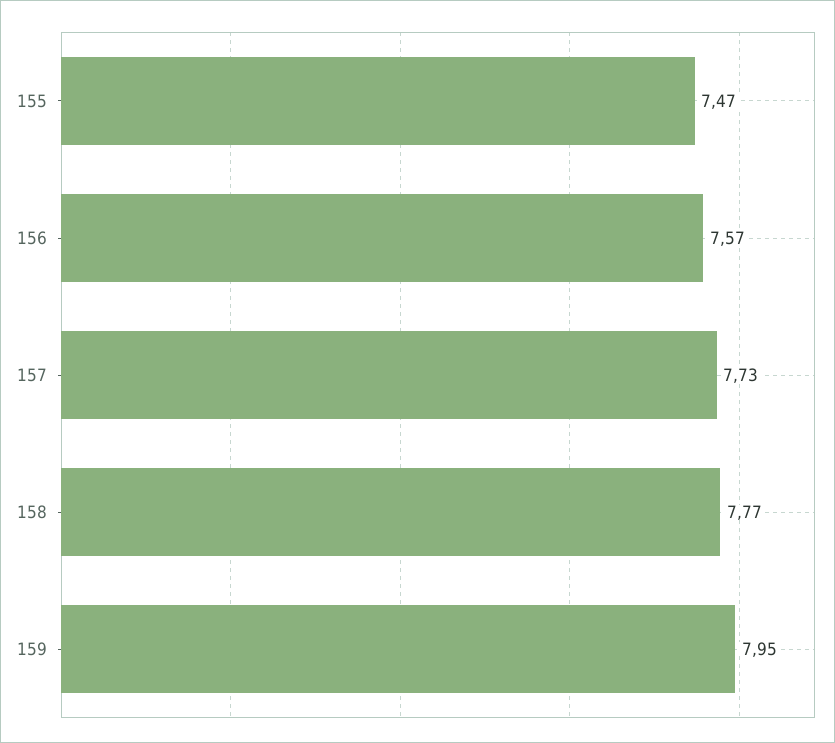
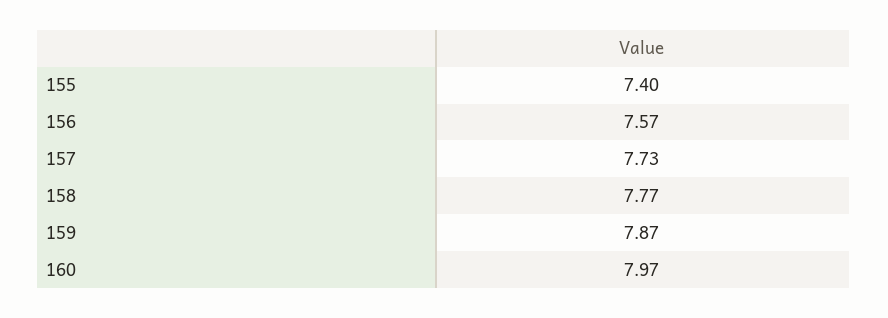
155: 7.47 -> 7.4
159: 7.95 -> 7.87
160: none -> 7.97

